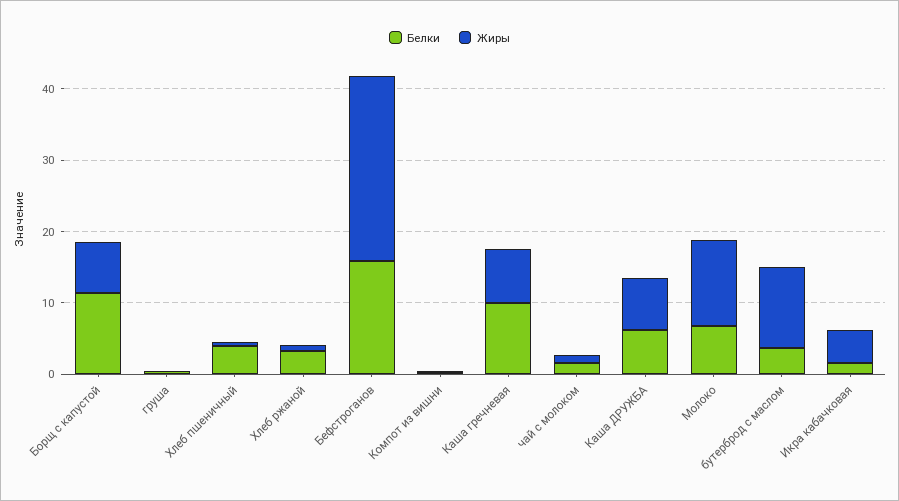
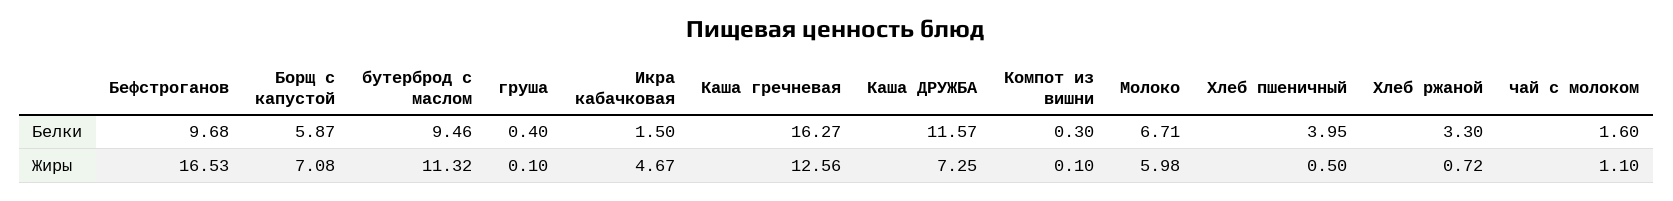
Белки, Борщ с капустой: 12 -> 5.87
Белки, Бефстроганов: 16 -> 9.68
Жиры, Бефстроганов: 26 -> 16.53
Белки, Каша гречневая: 10 -> 16.27
Жиры, Каша гречневая: 8 -> 12.56
Белки, Каша ДРУЖБА: 6 -> 11.57
Жиры, Молоко: 12 -> 5.98
Белки, бутерброд с маслом: 4 -> 9.46

